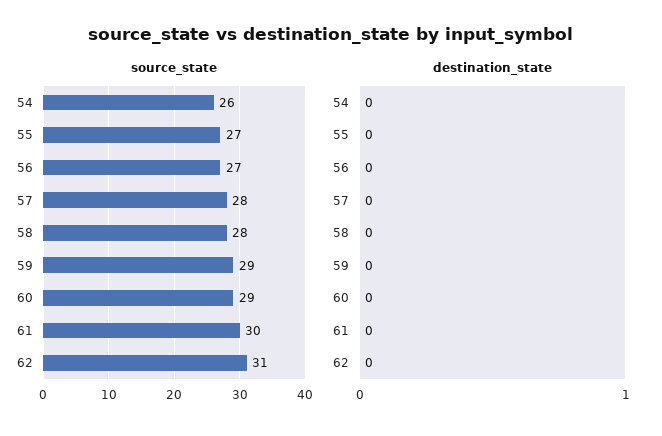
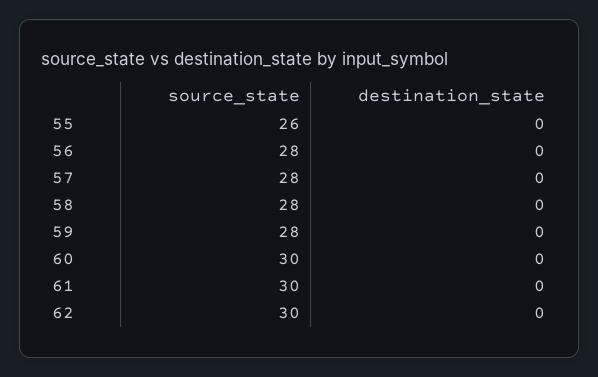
source_state, 54: 26 -> none
source_state, 55: 27 -> 26
source_state, 56: 27 -> 28
source_state, 59: 29 -> 28
source_state, 60: 29 -> 30
source_state, 62: 31 -> 30
destination_state, 54: 0 -> none

